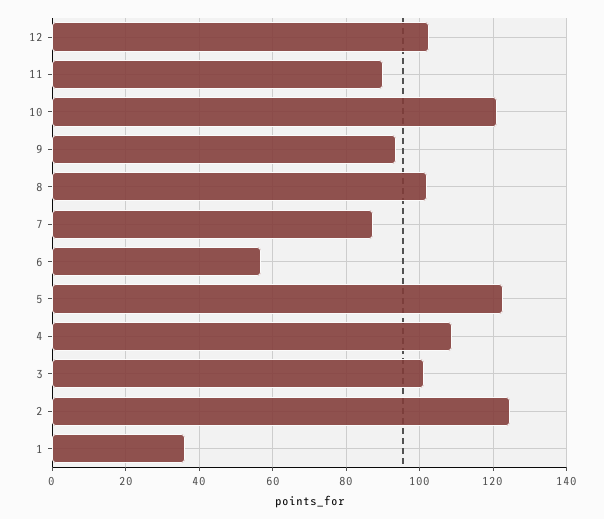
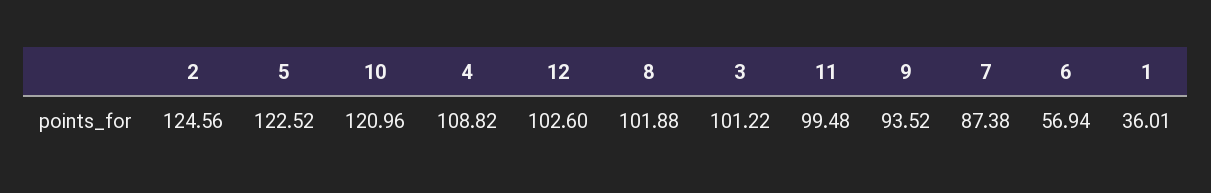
11: 90 -> 99.48

